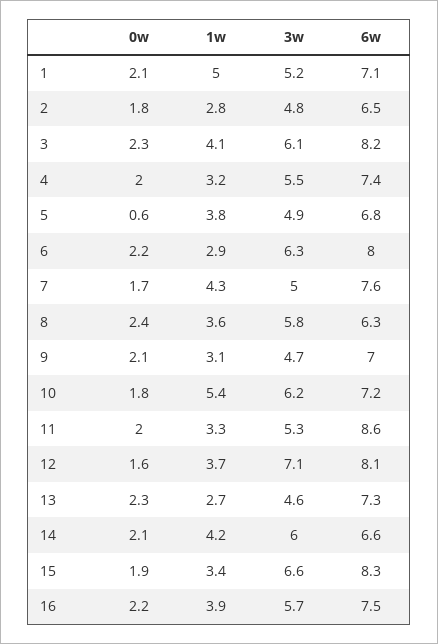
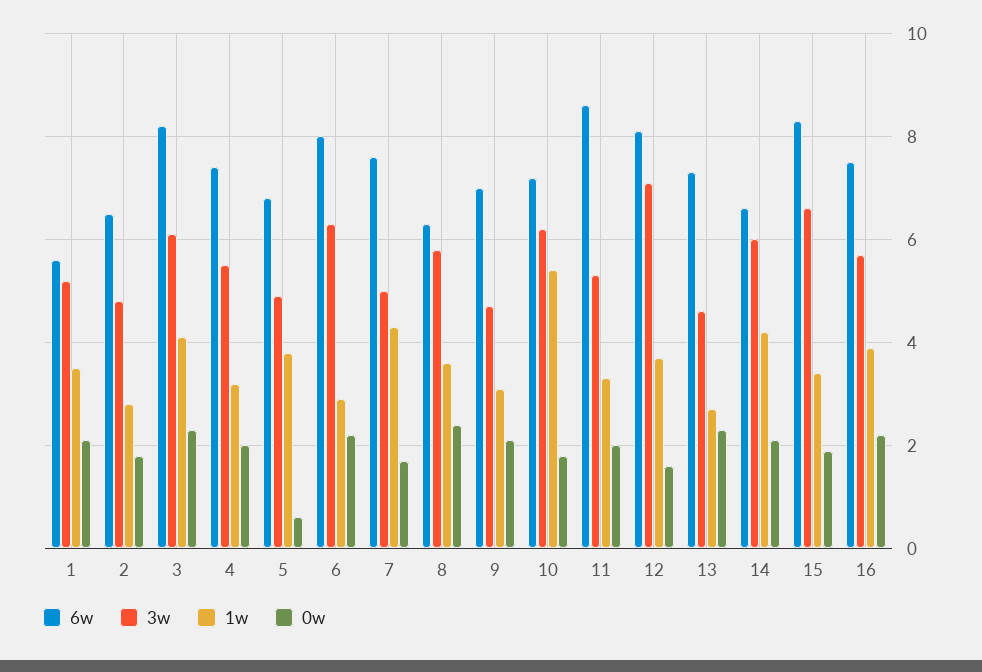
1w, 1: 5 -> 3.5
6w, 1: 7.1 -> 5.5

